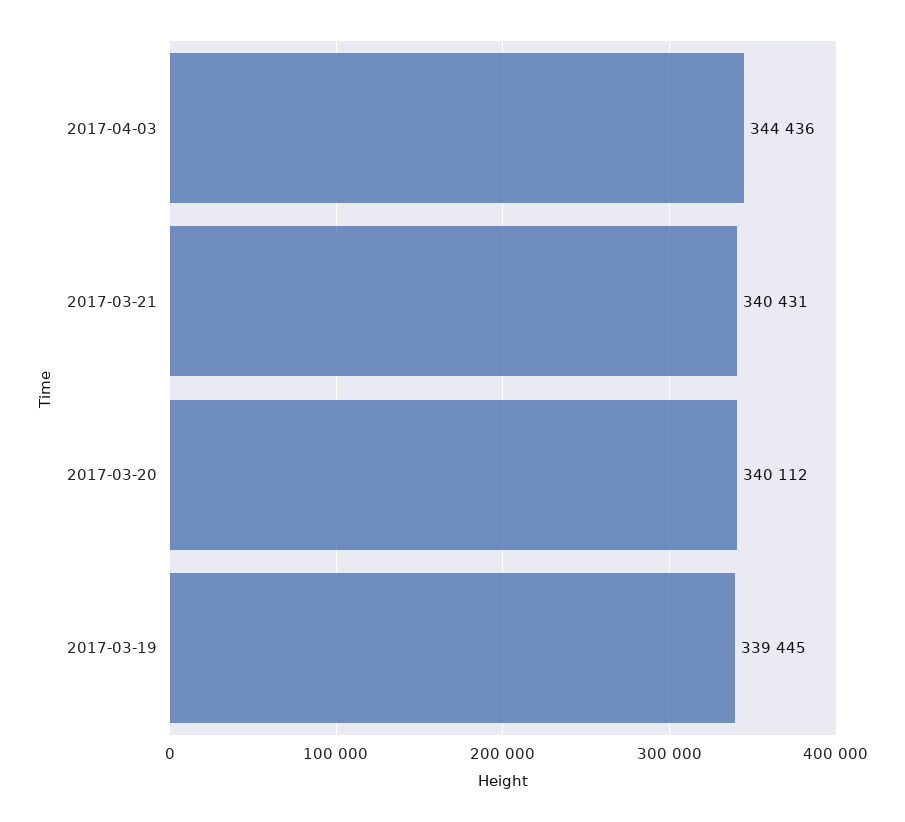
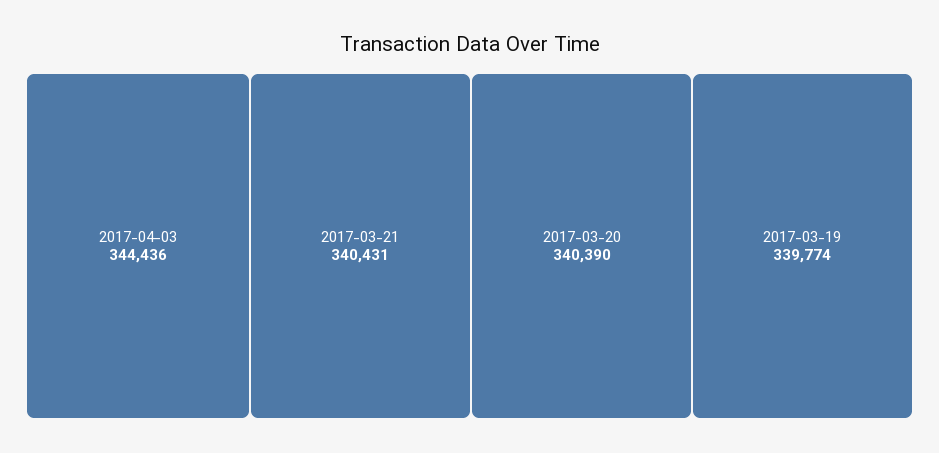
2017-03-20: 340112 -> 340390
2017-03-19: 339445 -> 339774

